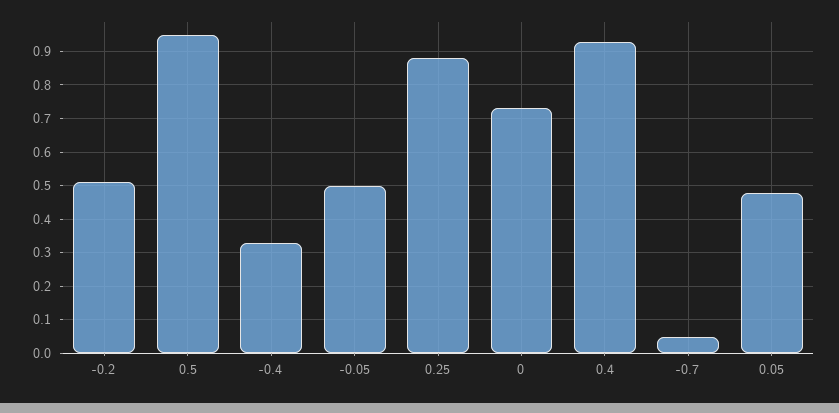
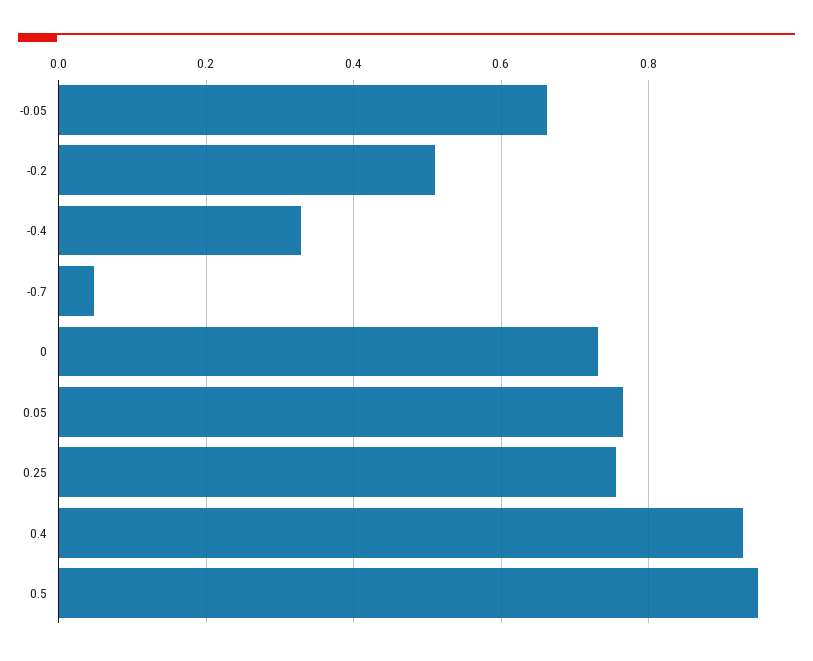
-0.05: 0.5 -> 0.66
0.25: 0.88 -> 0.76
0.05: 0.48 -> 0.76

